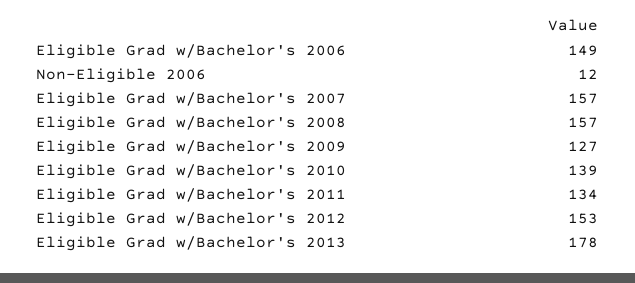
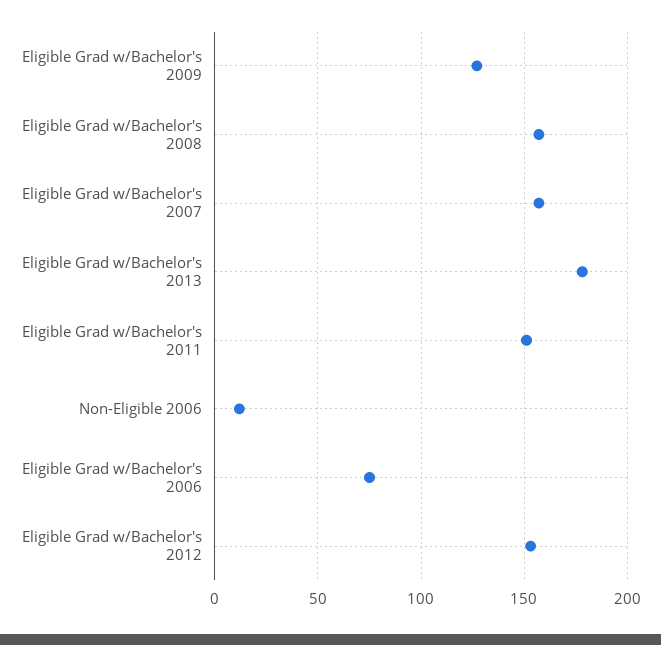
Eligible Grad w/Bachelor's 2006: 149 -> 75
Eligible Grad w/Bachelor's 2010: 139 -> none
Eligible Grad w/Bachelor's 2011: 134 -> 150

